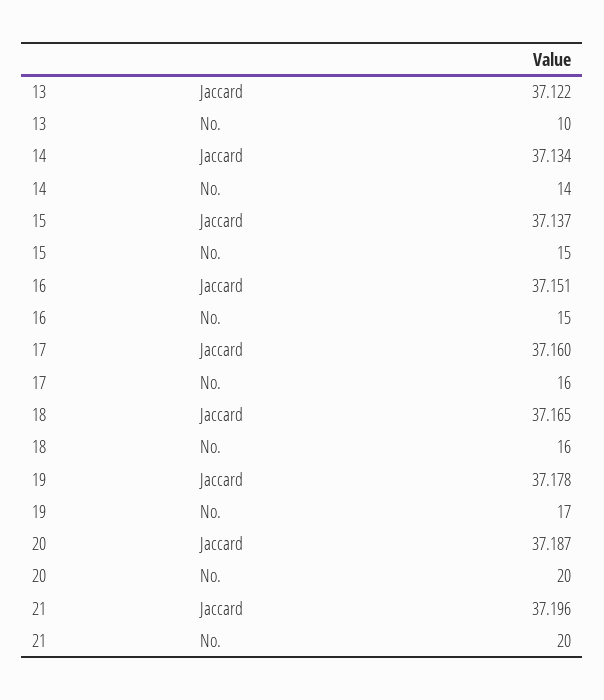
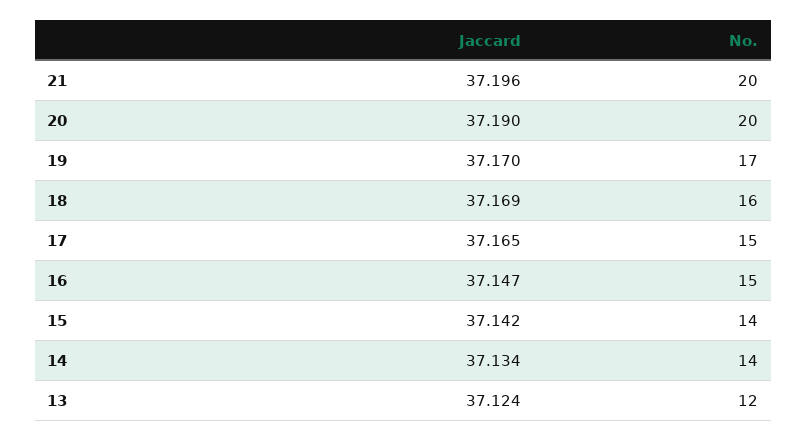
13, Jaccard: 37.122 -> 37.124
13, No.: 10 -> 12
15, Jaccard: 37.137 -> 37.142
15, No.: 15 -> 14
16, Jaccard: 37.151 -> 37.147
17, Jaccard: 37.16 -> 37.165
17, No.: 16 -> 15
18, Jaccard: 37.165 -> 37.169
19, Jaccard: 37.178 -> 37.17
20, Jaccard: 37.187 -> 37.19

